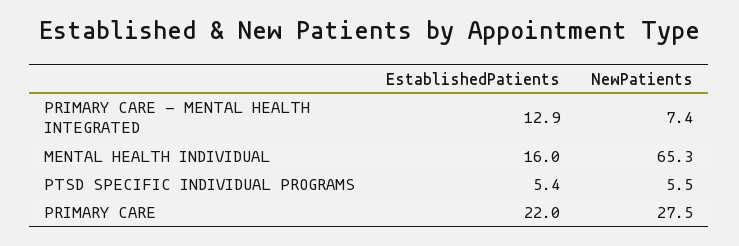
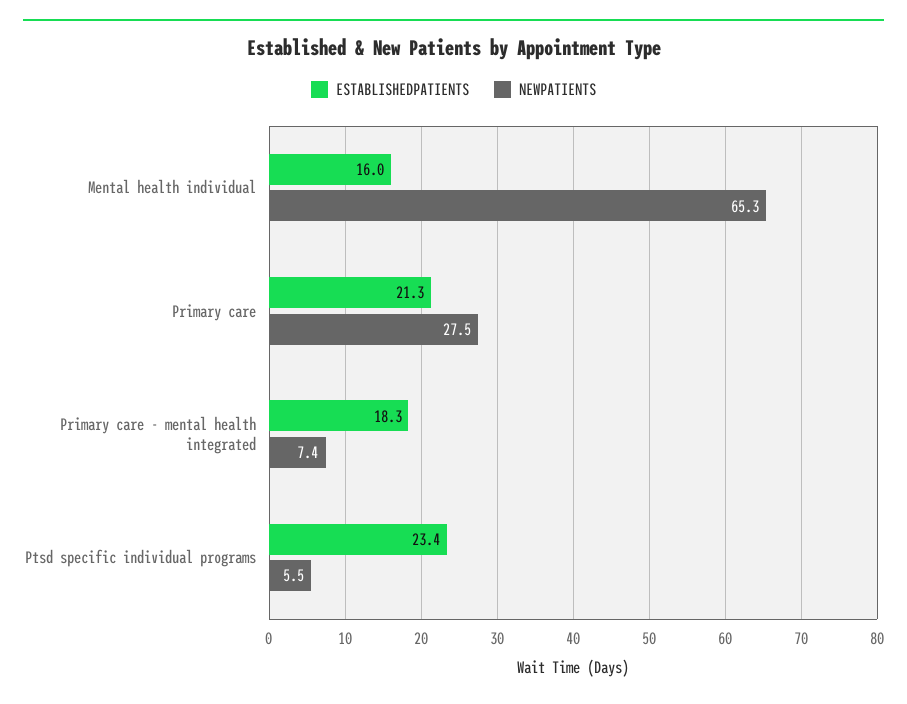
EstablishedPatients, PRIMARY CARE - MENTAL HEALTH INTEGRATED: 12.9 -> 18.3
EstablishedPatients, PTSD SPECIFIC INDIVIDUAL PROGRAMS: 5.4 -> 23.4
EstablishedPatients, PRIMARY CARE: 22 -> 21.3

